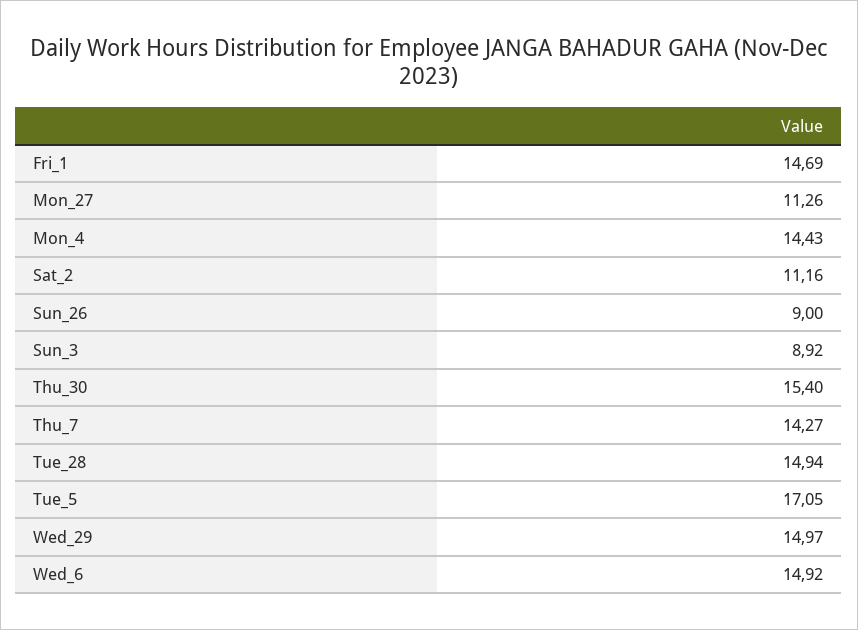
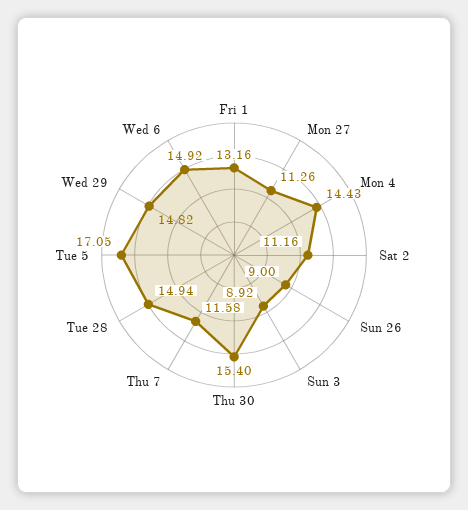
Fri_1: 14.69 -> 13.16
Thu_7: 14.27 -> 11.58
Wed_29: 14.97 -> 14.82

